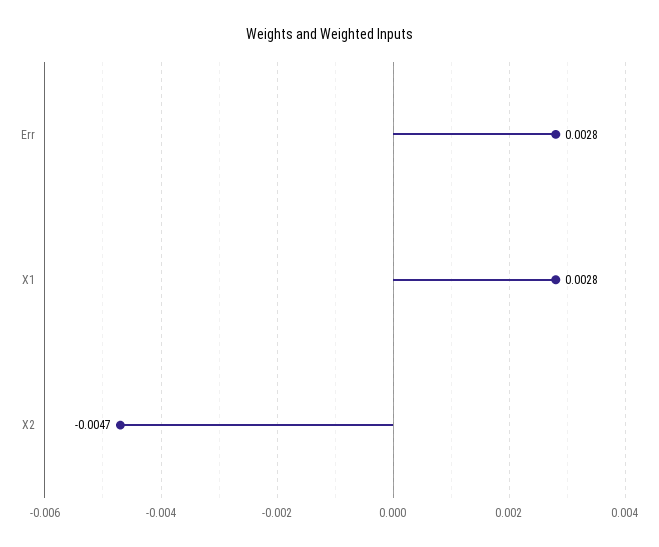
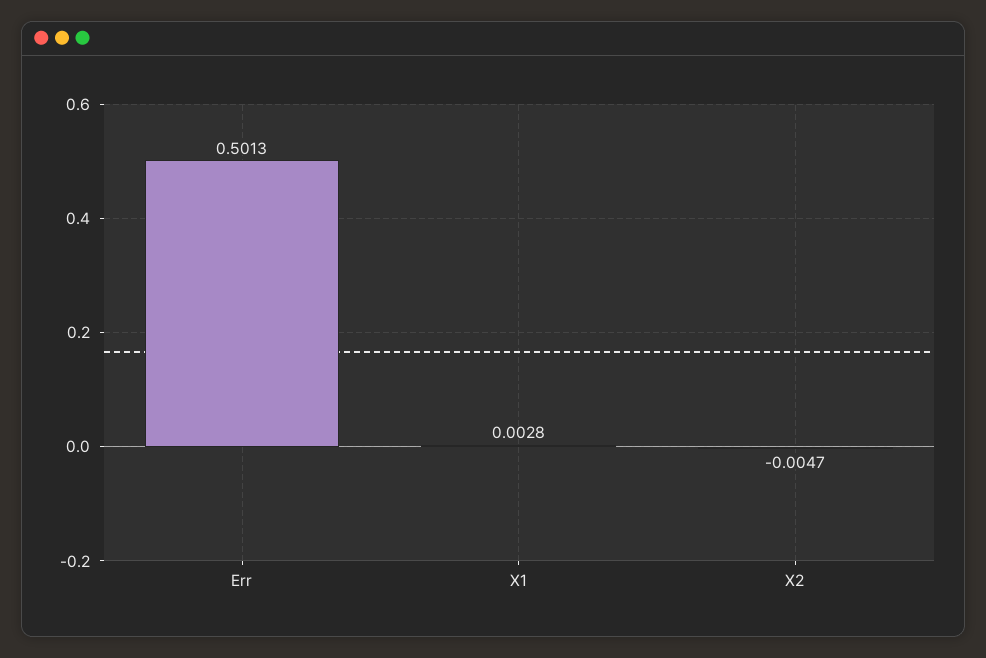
Err: 0.0028 -> 0.5013

